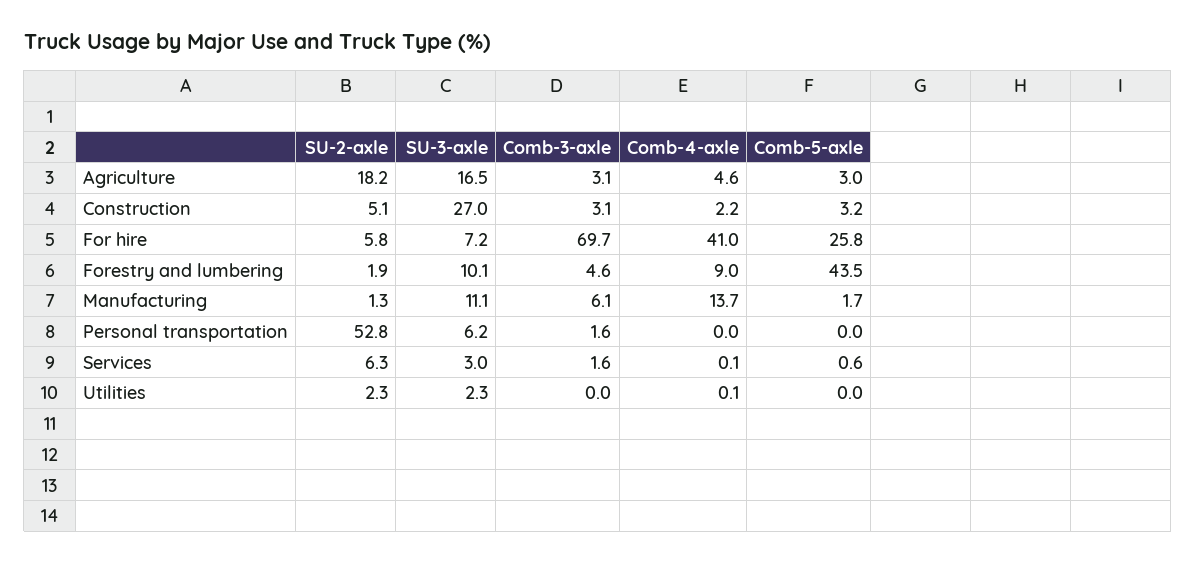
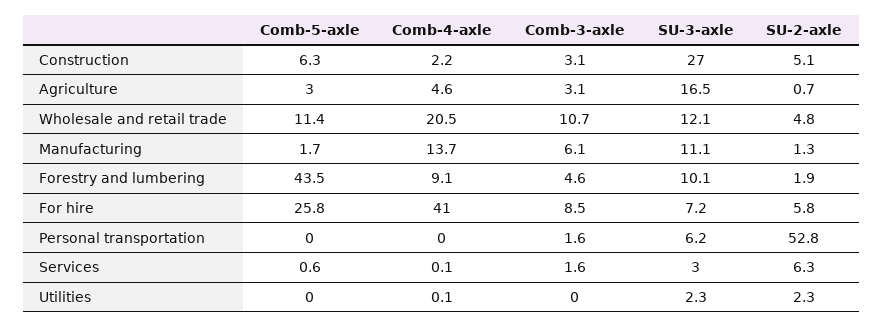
SU-2-axle, Agriculture: 18.2 -> 0.7
Comb-5-axle, Construction: 3.2 -> 6.3
Comb-3-axle, For hire: 69.7 -> 8.5
Comb-4-axle, Forestry and lumbering: 9 -> 9.1
Comb-5-axle, Wholesale and retail trade: none -> 11.4
Comb-4-axle, Wholesale and retail trade: none -> 20.5
Comb-3-axle, Wholesale and retail trade: none -> 10.7
SU-3-axle, Wholesale and retail trade: none -> 12.1
SU-2-axle, Wholesale and retail trade: none -> 4.8

